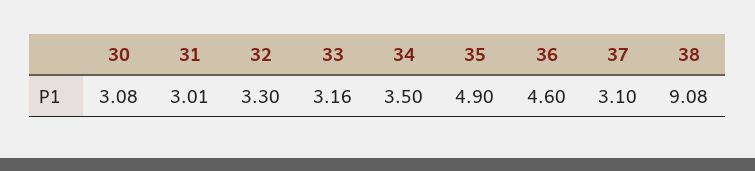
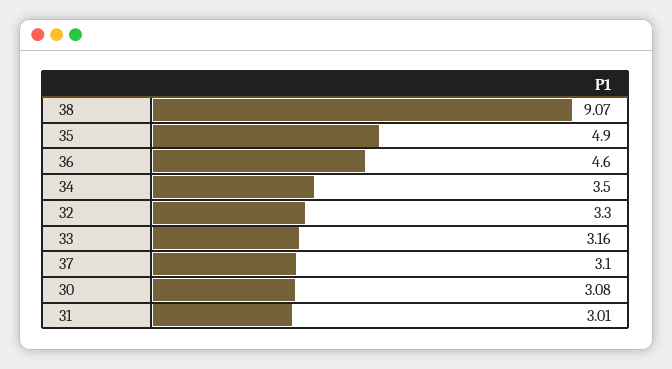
38: 9.08 -> 9.07

